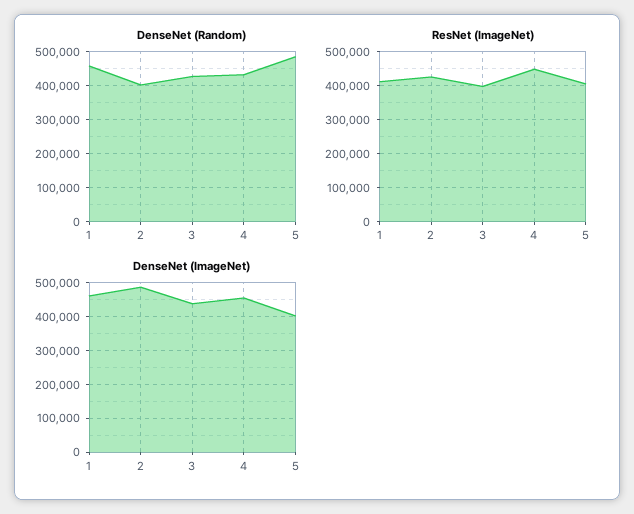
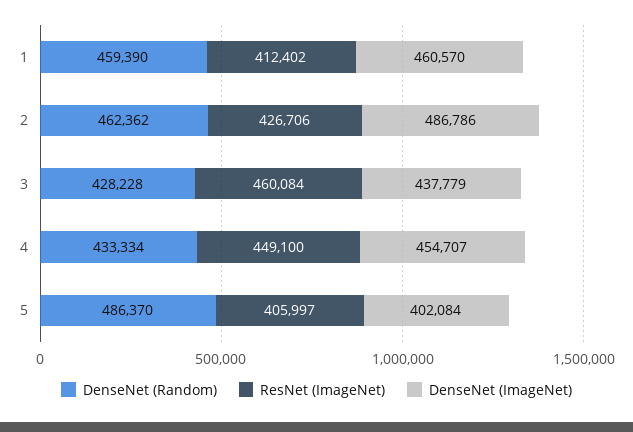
DenseNet (Random), 2: 400000 -> 462362
ResNet (ImageNet), 3: 400000 -> 460084

